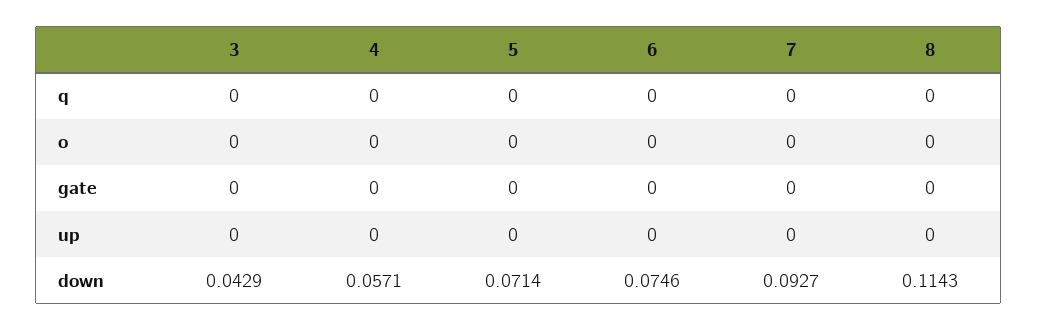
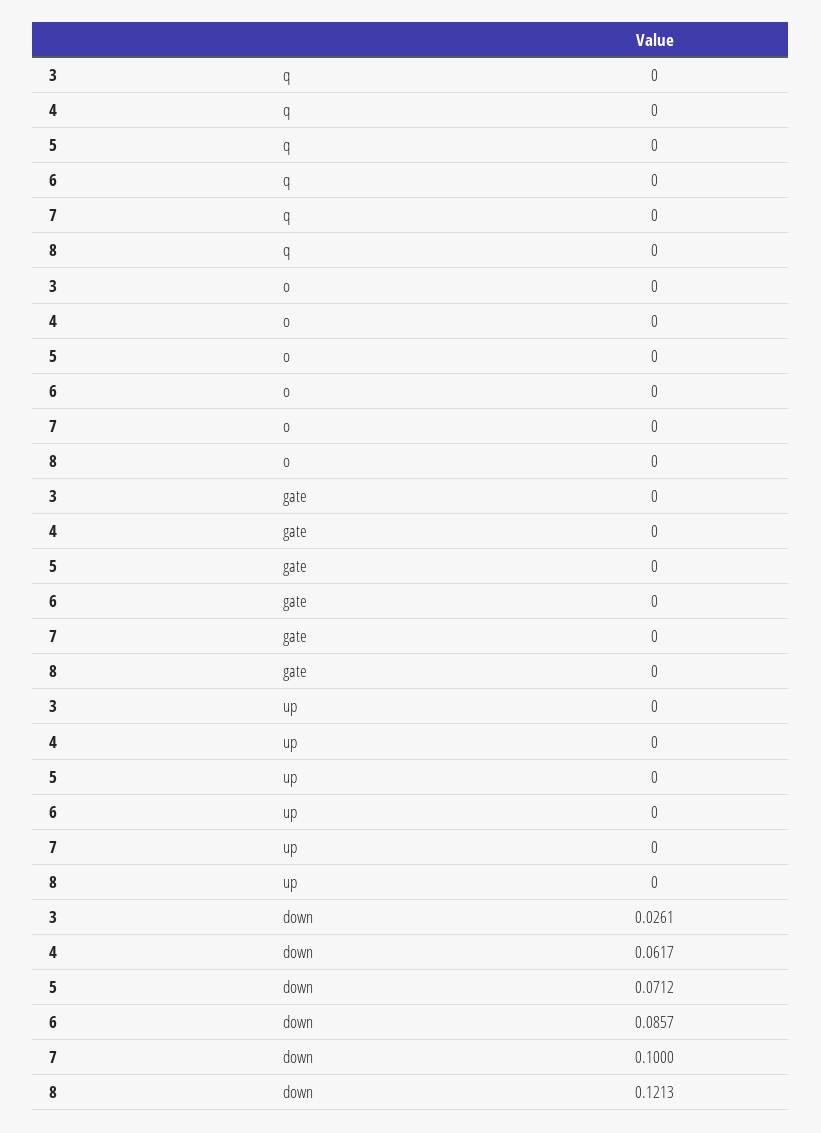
3, down: 0.0429 -> 0.0261
4, down: 0.0571 -> 0.0617
5, down: 0.0714 -> 0.0712
6, down: 0.0746 -> 0.0857
7, down: 0.0927 -> 0.1
8, down: 0.1143 -> 0.1213

